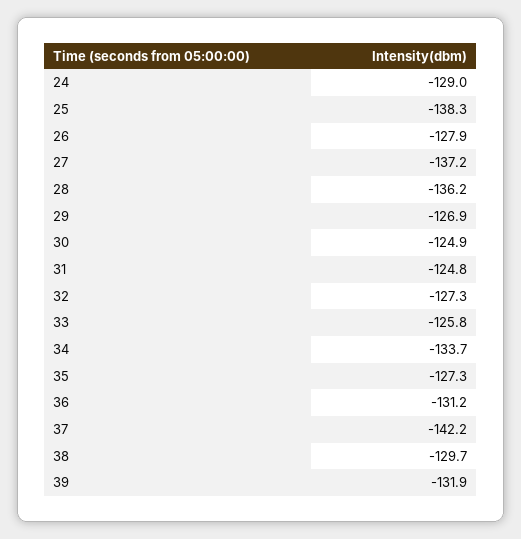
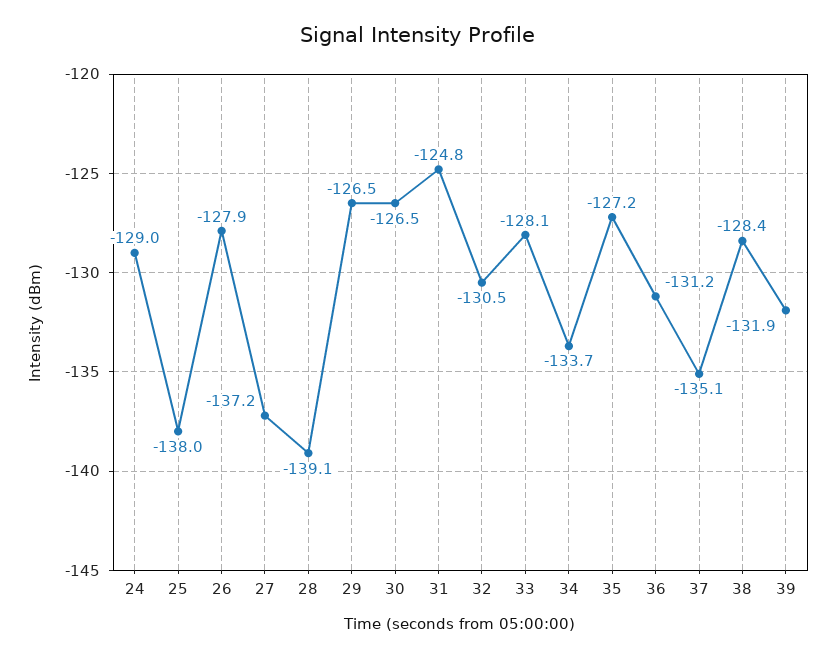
25: -138.3 -> -138
28: -136.2 -> -139.1
29: -126.9 -> -126.5
30: -124.9 -> -126.5
32: -127.3 -> -130.5
33: -125.8 -> -128.1
35: -127.3 -> -127.2
37: -142.2 -> -135.1
38: -129.7 -> -128.4

